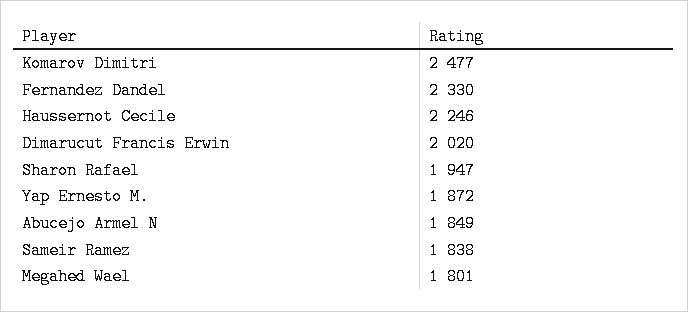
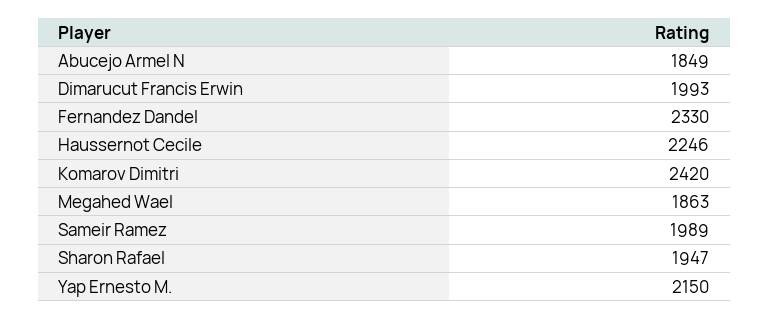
Komarov Dimitri: 2477 -> 2420
Dimarucut Francis Erwin: 2020 -> 1993
Yap Ernesto M.: 1872 -> 2150
Sameir Ramez: 1838 -> 1989
Megahed Wael: 1801 -> 1863

